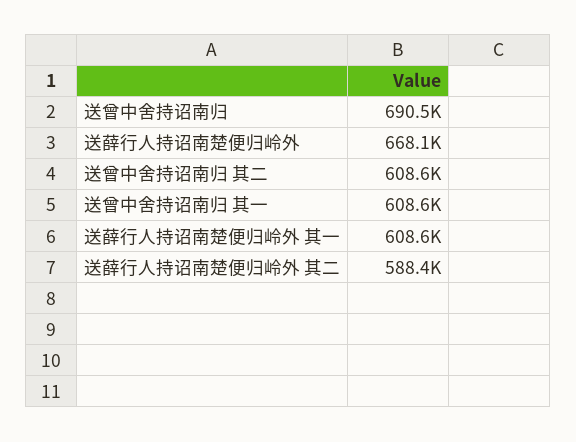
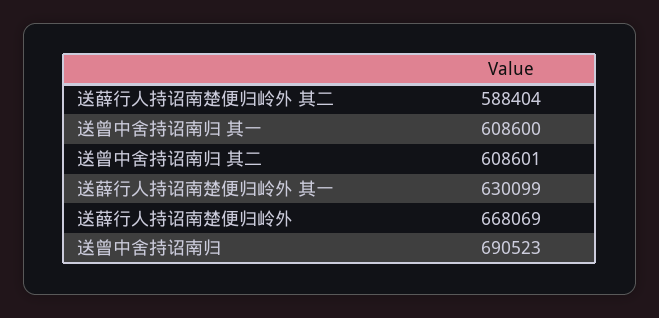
送薛行人持诏南楚便归岭外 其一: 608600 -> 630099

